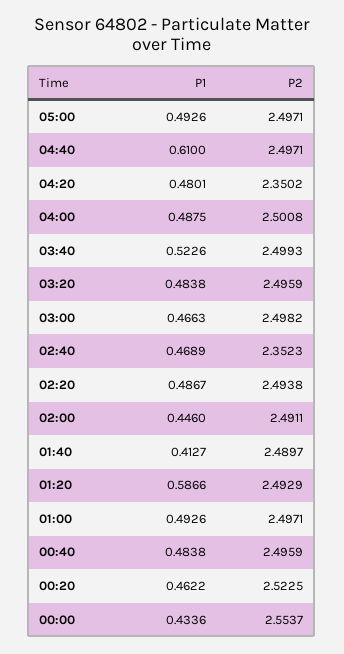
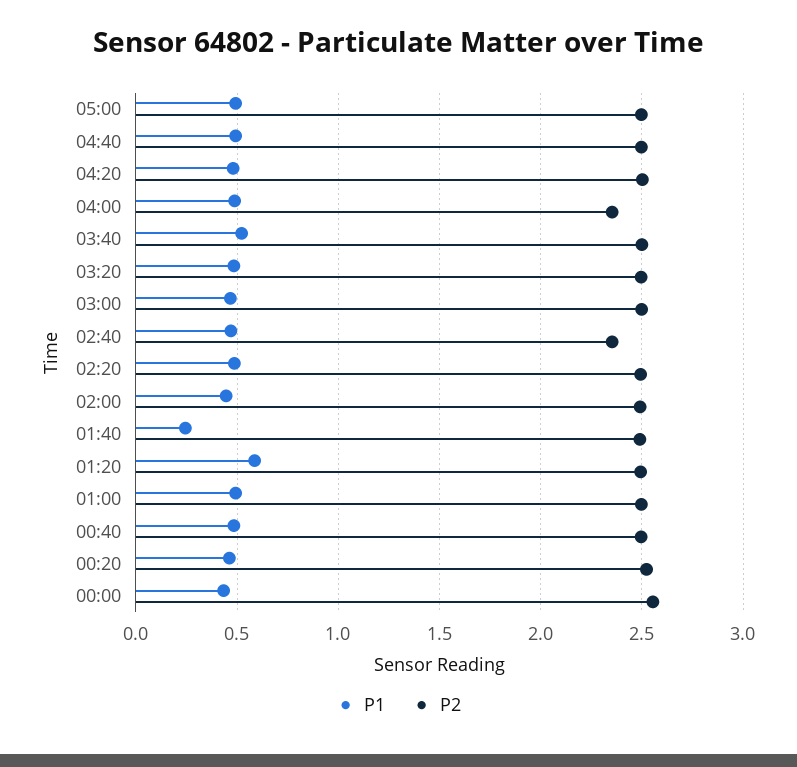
P1, 04:40: 0.61 -> 0.5
P2, 04:20: 2.3502 -> 2.5
P2, 04:00: 2.5008 -> 2.35
P1, 01:40: 0.4127 -> 0.25

